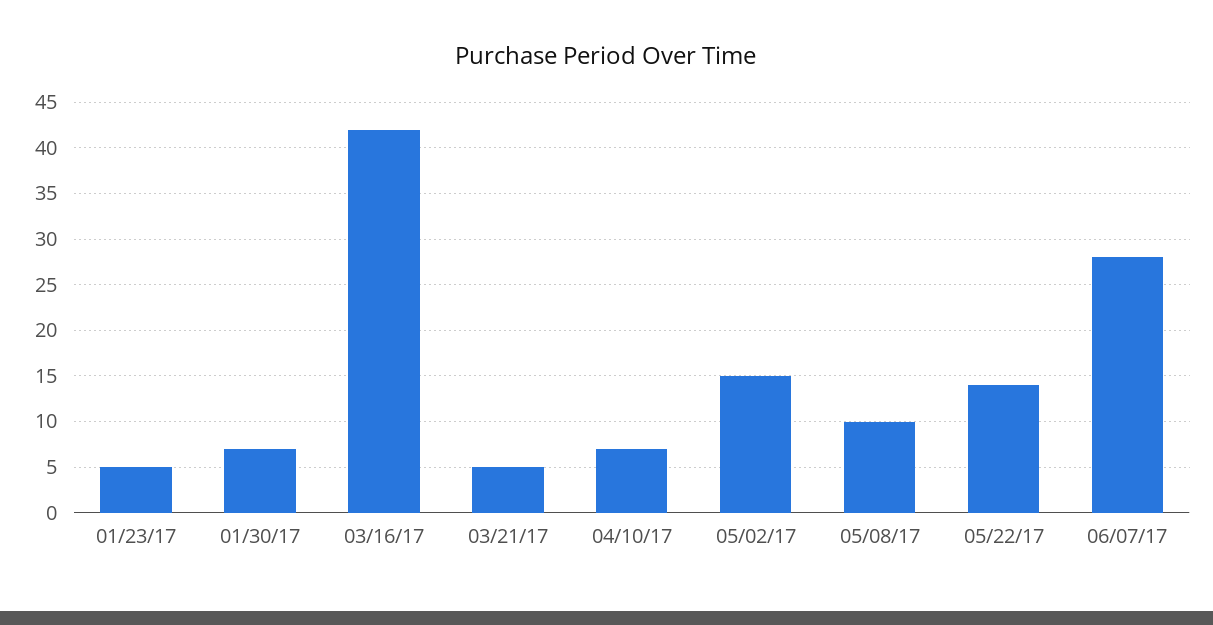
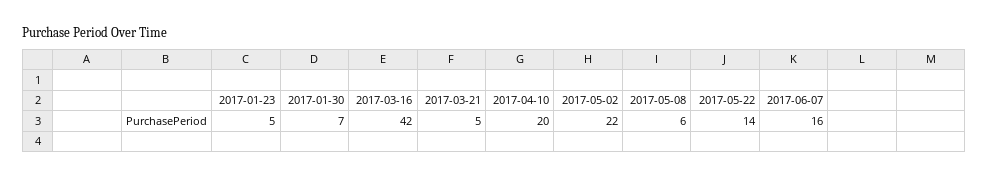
04/10/17: 7 -> 20
05/02/17: 15 -> 22
05/08/17: 10 -> 6
06/07/17: 28 -> 16

